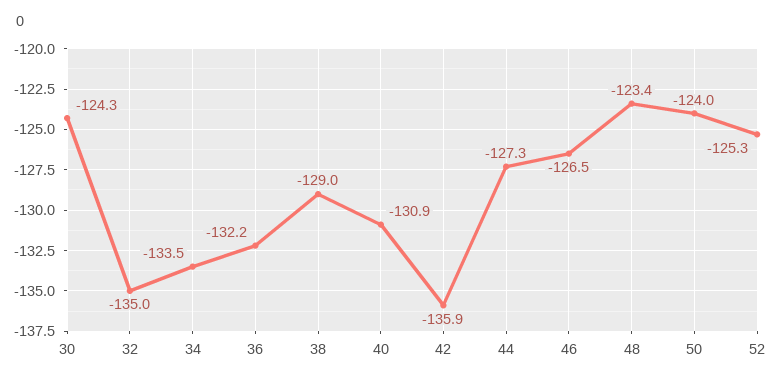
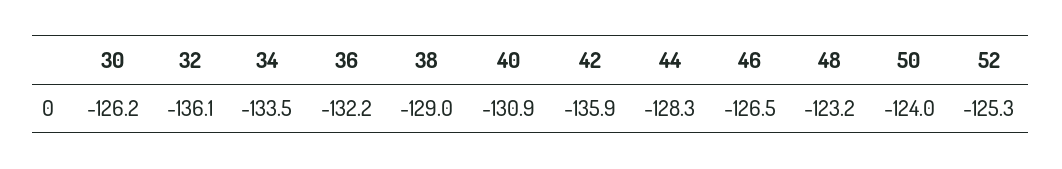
30: -124.3 -> -126.2
32: -135 -> -136.1
44: -127.3 -> -128.3
48: -123.4 -> -123.2

